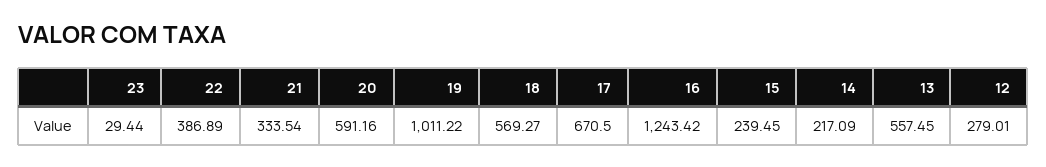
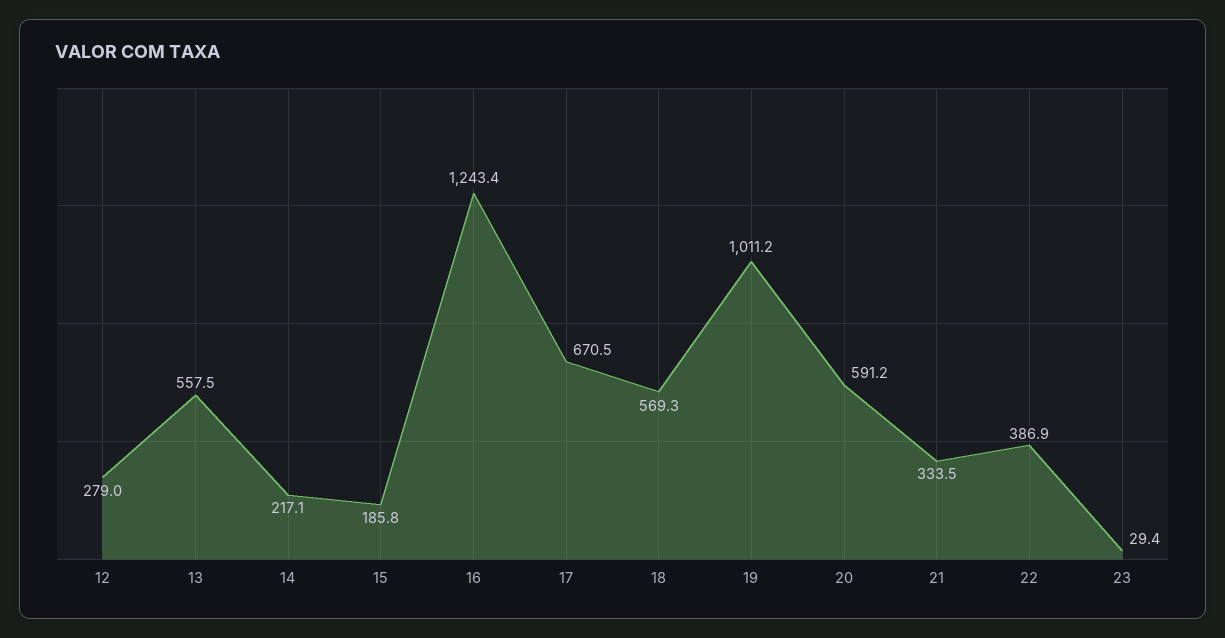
15: 239.45 -> 185.8

